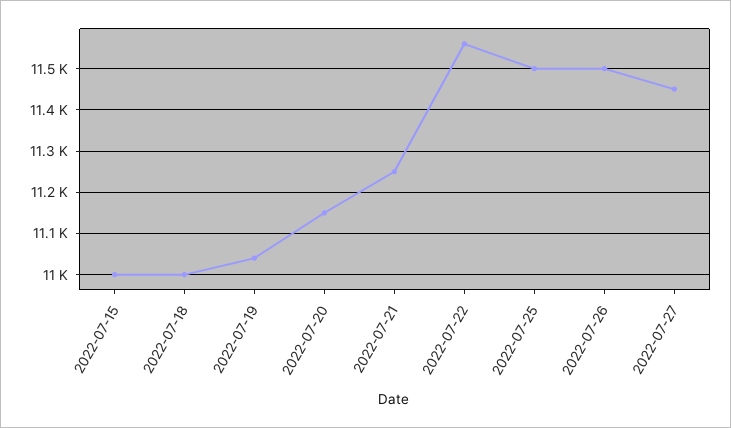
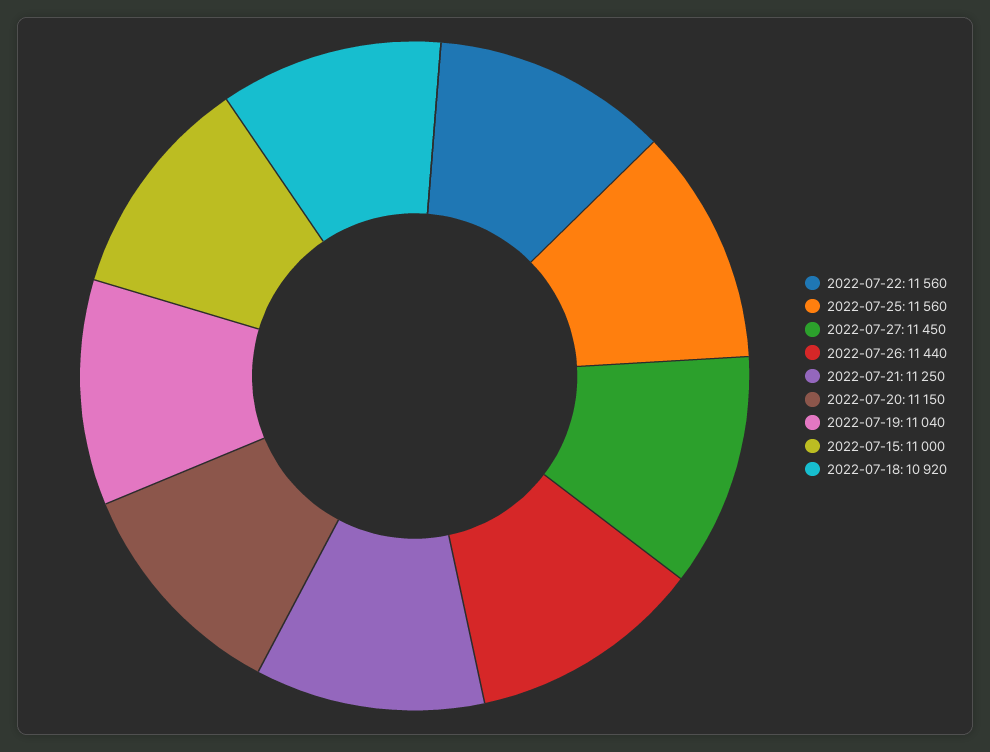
2022-07-18: 11000 -> 10920
2022-07-25: 11500 -> 11560
2022-07-26: 11500 -> 11440

